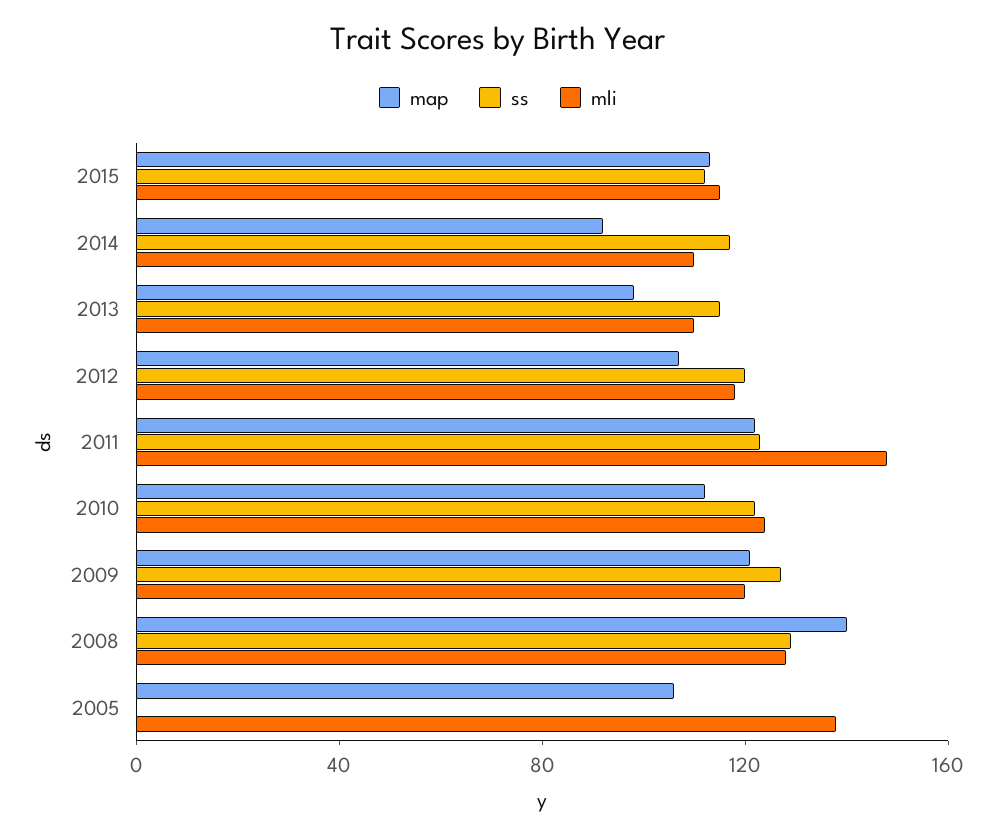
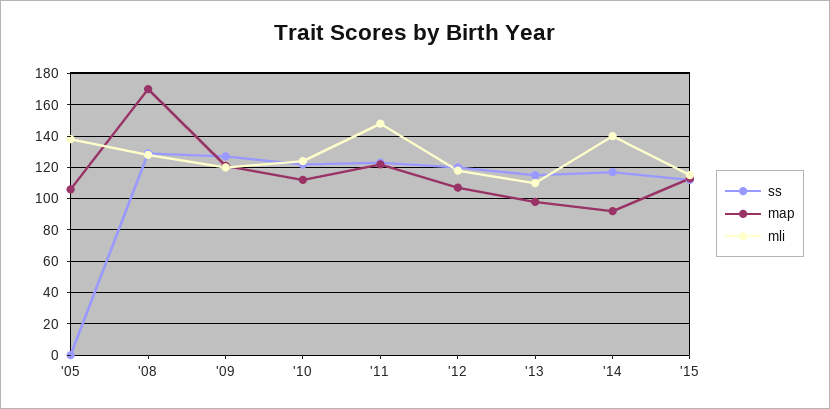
mli, 2014: 110 -> 140
map, 2008: 140 -> 170

